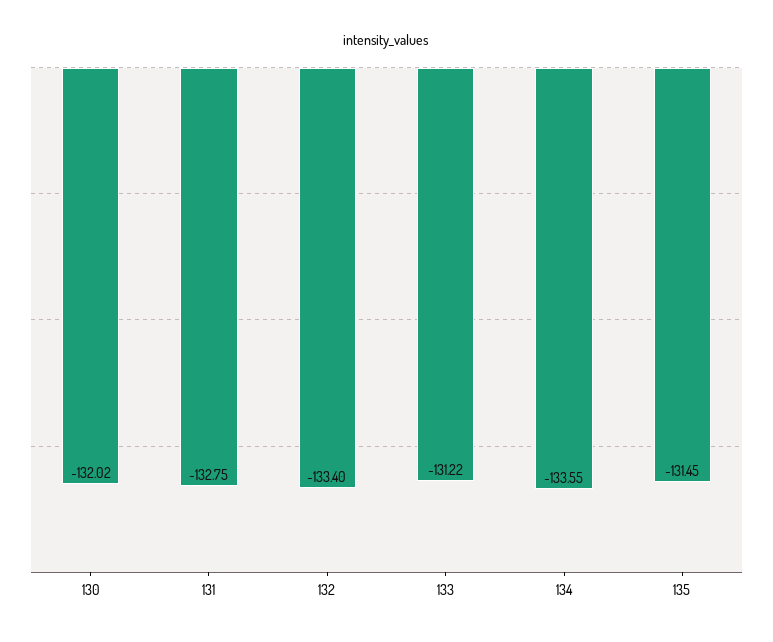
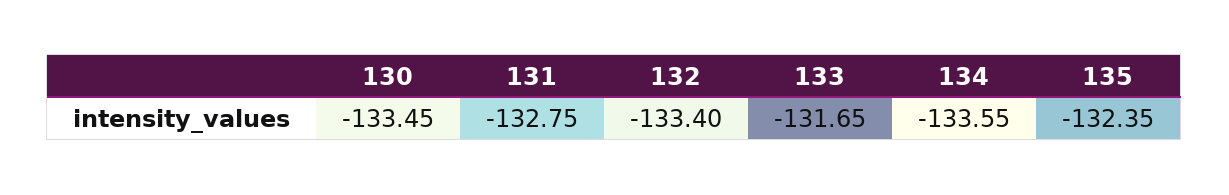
130: -132.02 -> -133.45
133: -131.22 -> -131.65
135: -131.45 -> -132.35

